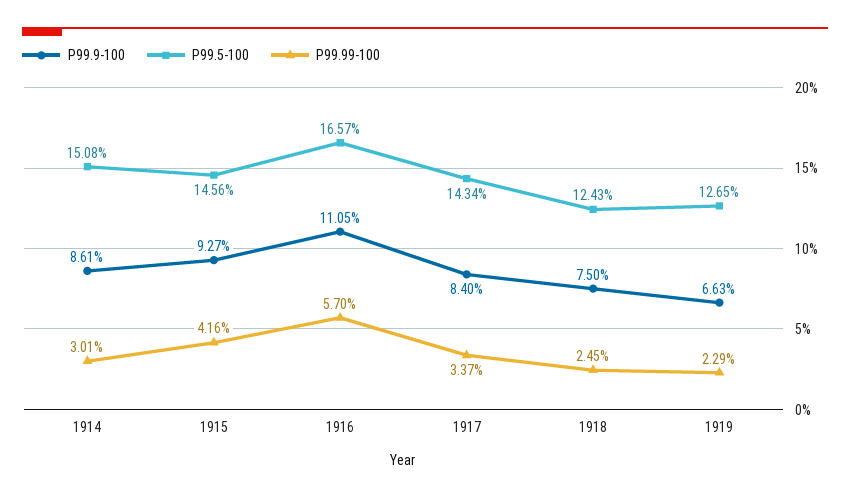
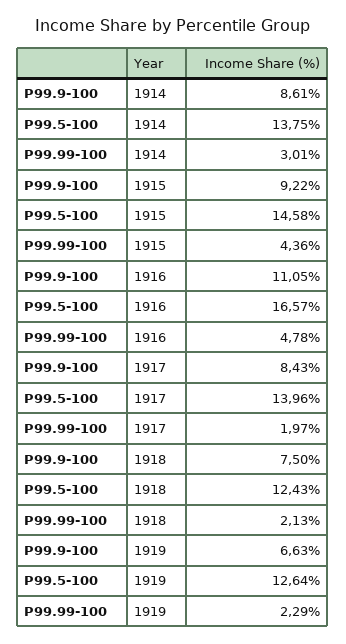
P99.5-100, 1914: 15.08 -> 13.75
P99.9-100, 1915: 9.27 -> 9.22
P99.5-100, 1915: 14.56 -> 14.58
P99.99-100, 1915: 4.16 -> 4.36
P99.99-100, 1916: 5.7 -> 4.78
P99.9-100, 1917: 8.4 -> 8.43
P99.5-100, 1917: 14.34 -> 13.96
P99.99-100, 1917: 3.37 -> 1.97
P99.99-100, 1918: 2.45 -> 2.13
P99.5-100, 1919: 12.65 -> 12.64

